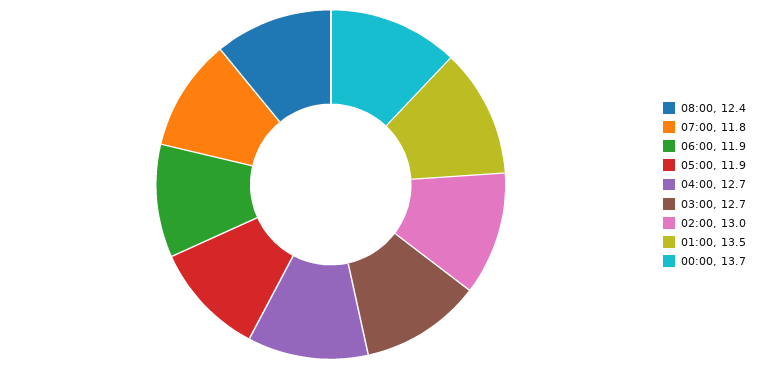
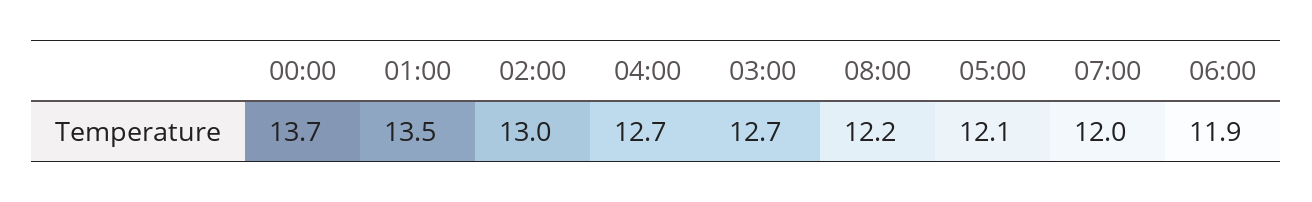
08:00: 12.4 -> 12.2
07:00: 11.8 -> 12
05:00: 11.9 -> 12.1

